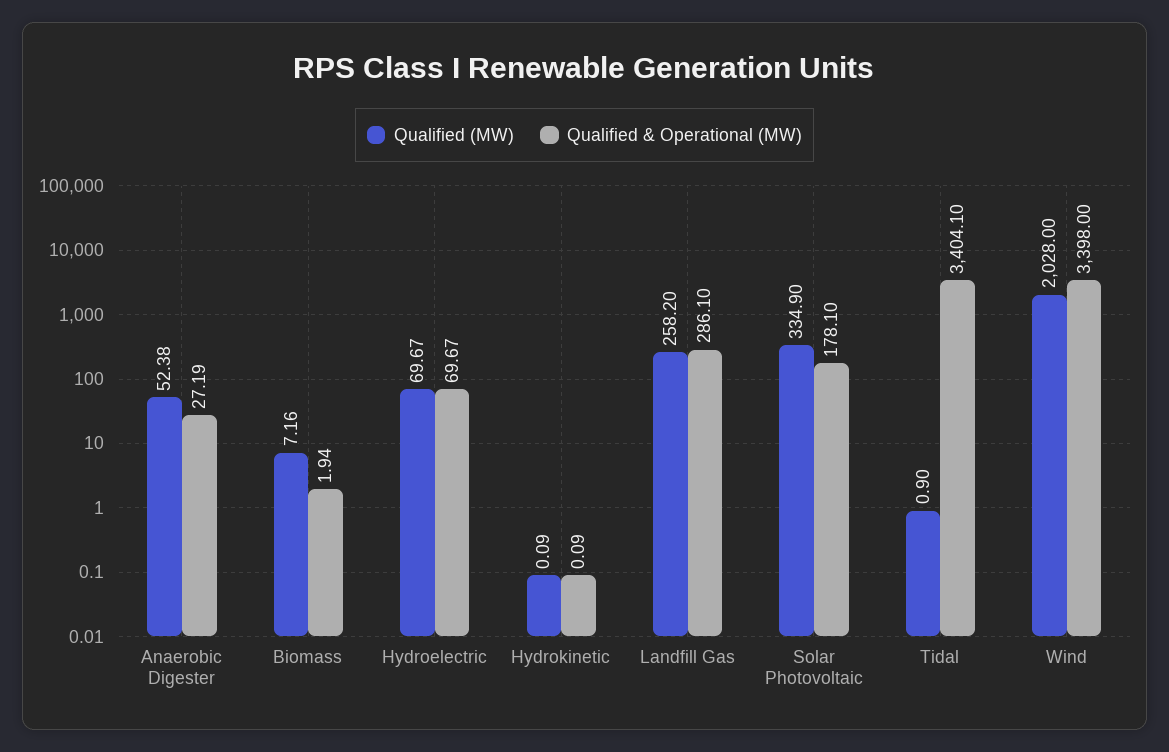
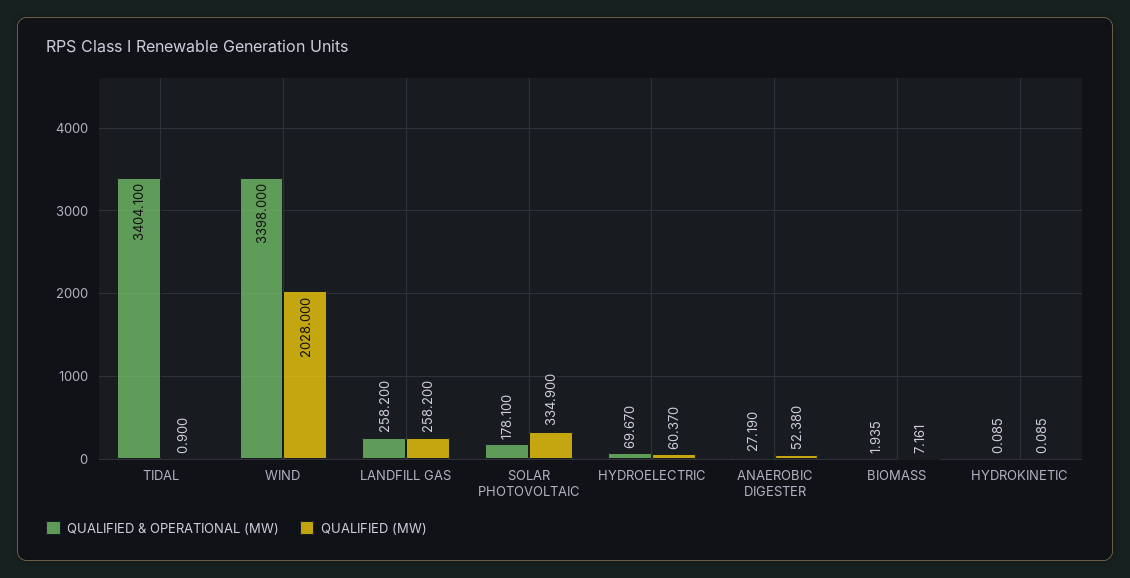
Qualified (MW), Hydroelectric: 69.67 -> 60.37
Qualified & Operational (MW), Landfill Gas: 286.1 -> 258.2

